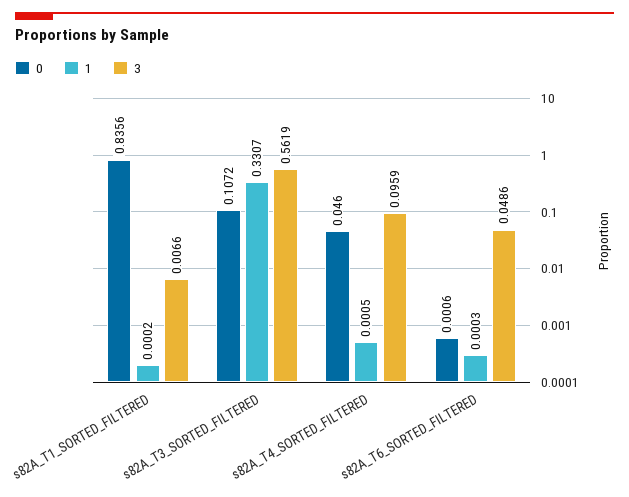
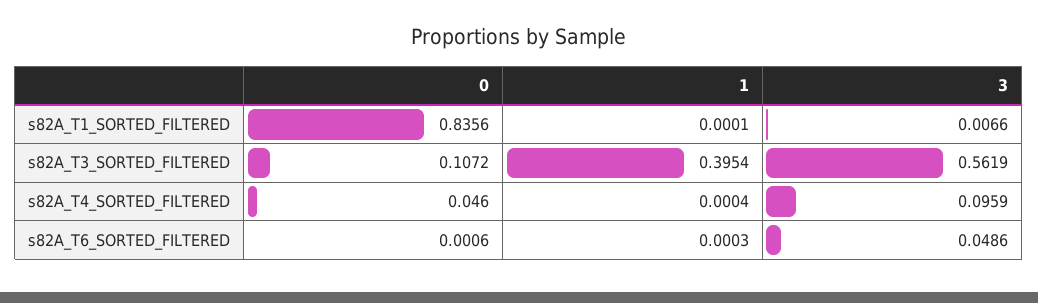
1, s82A_T1_SORTED_FILTERED: 0.0002 -> 0.0001
1, s82A_T3_SORTED_FILTERED: 0.3307 -> 0.3954
1, s82A_T4_SORTED_FILTERED: 0.0005 -> 0.0004

